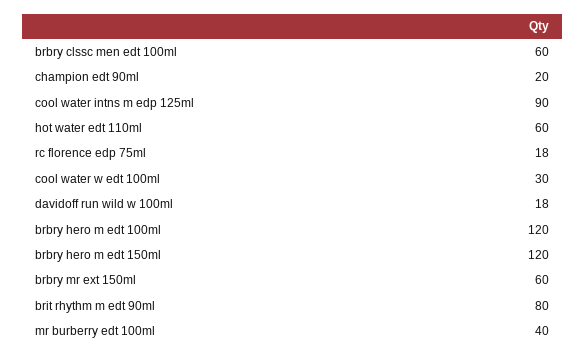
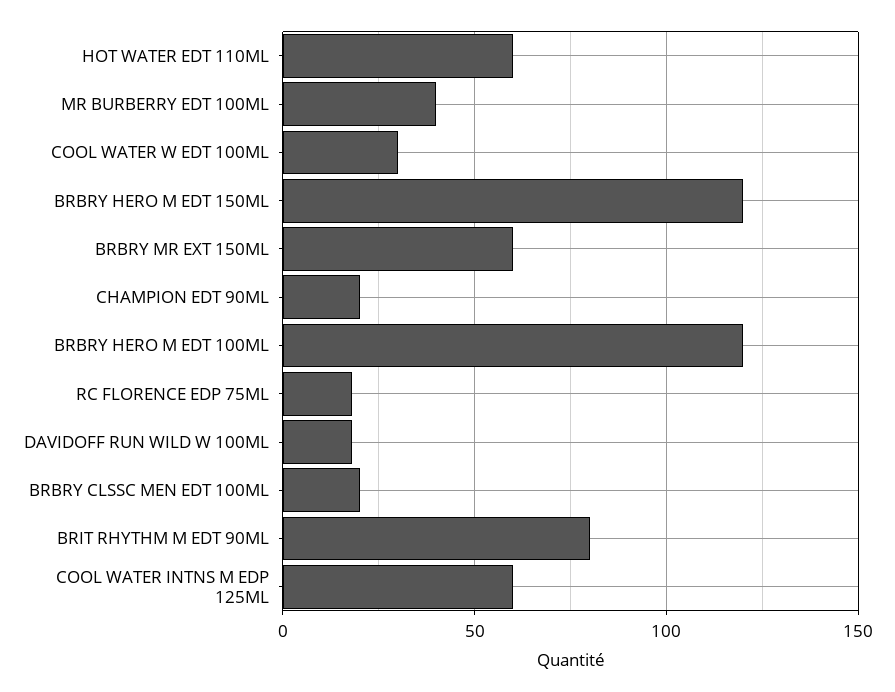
brbry clssc men edt 100ml: 60 -> 20
cool water intns m edp 125ml: 90 -> 60

